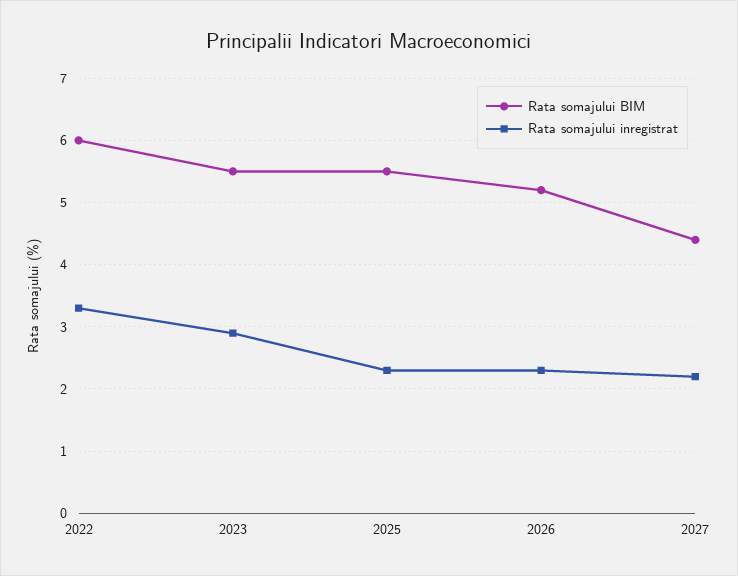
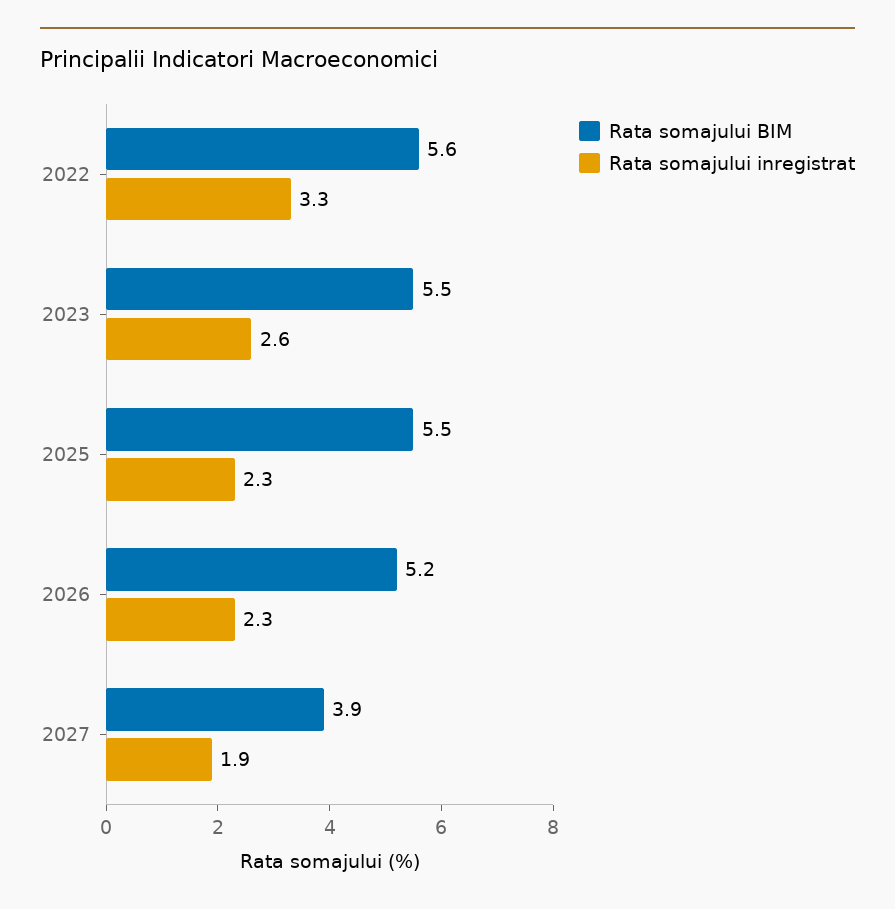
Rata somajului BIM, 2022: 6 -> 5.6
Rata somajului inregistrat, 2023: 2.9 -> 2.6
Rata somajului BIM, 2027: 4.4 -> 3.9
Rata somajului inregistrat, 2027: 2.2 -> 1.9

